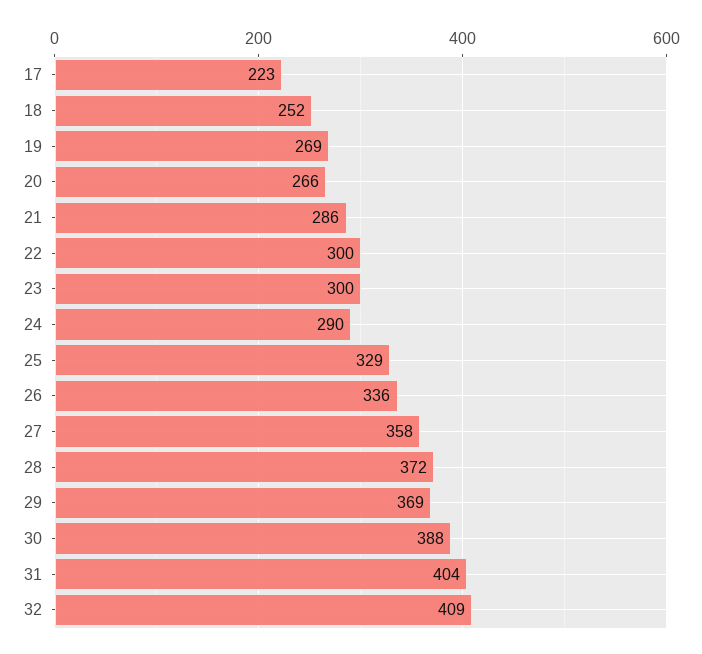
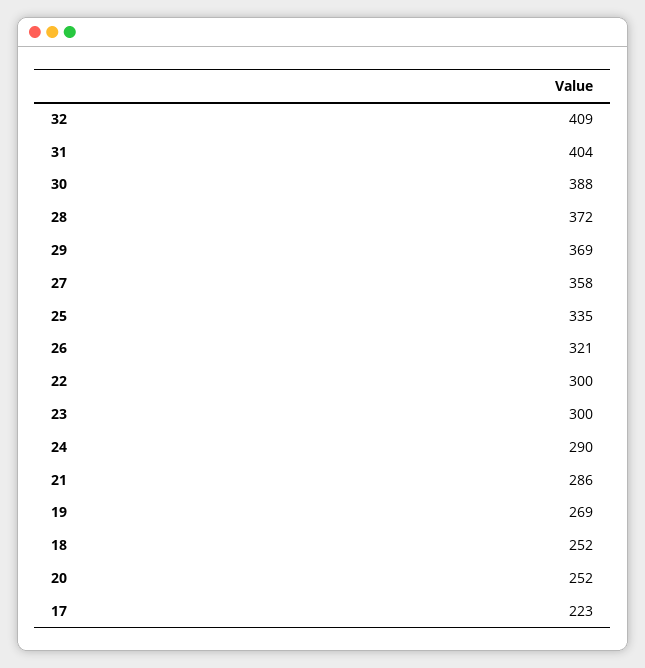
20: 266 -> 252
25: 329 -> 335
26: 336 -> 321

